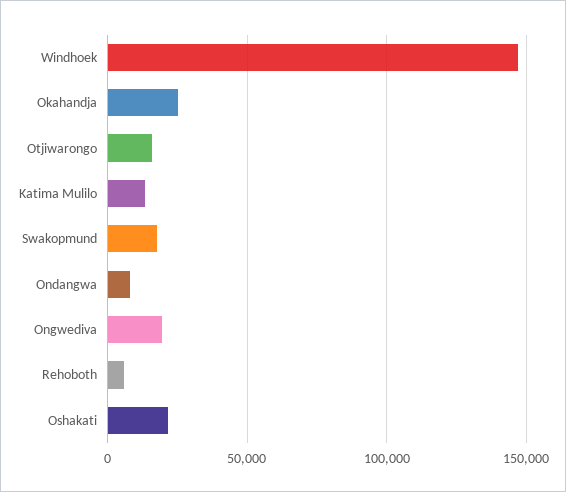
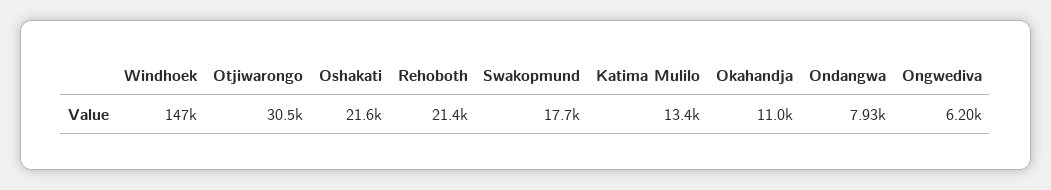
Okahandja: 25000 -> 11000
Otjiwarongo: 15000 -> 30500
Ongwediva: 20000 -> 6200
Rehoboth: 5000 -> 21400

